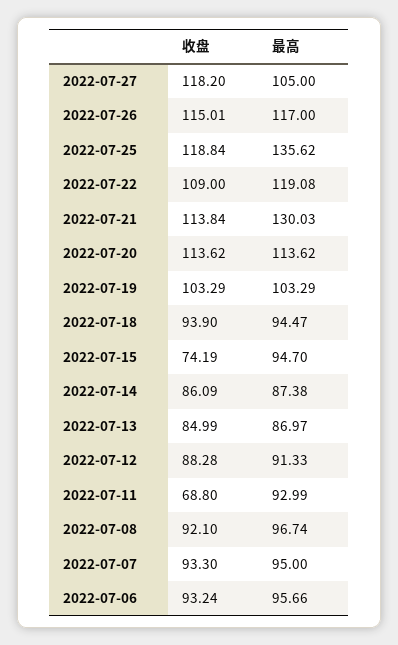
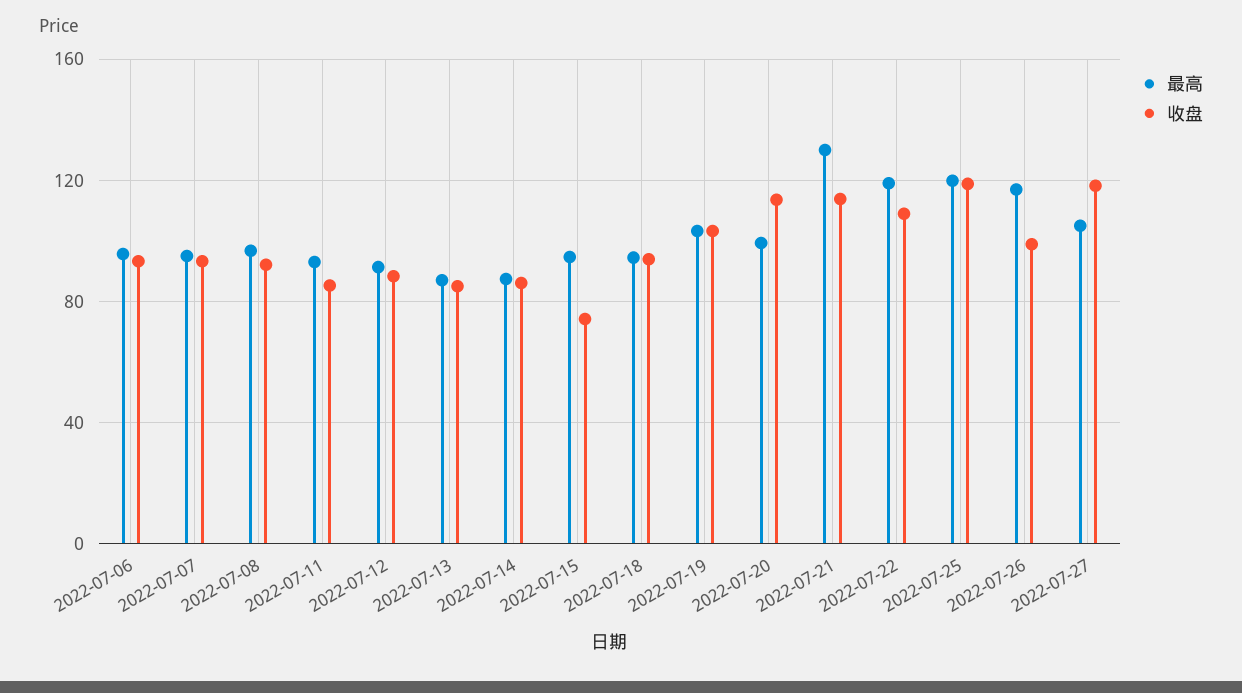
收盘, 2022-07-26: 115.01 -> 100
最高, 2022-07-25: 135.62 -> 120
最高, 2022-07-20: 113.62 -> 100
收盘, 2022-07-11: 68.8 -> 85

